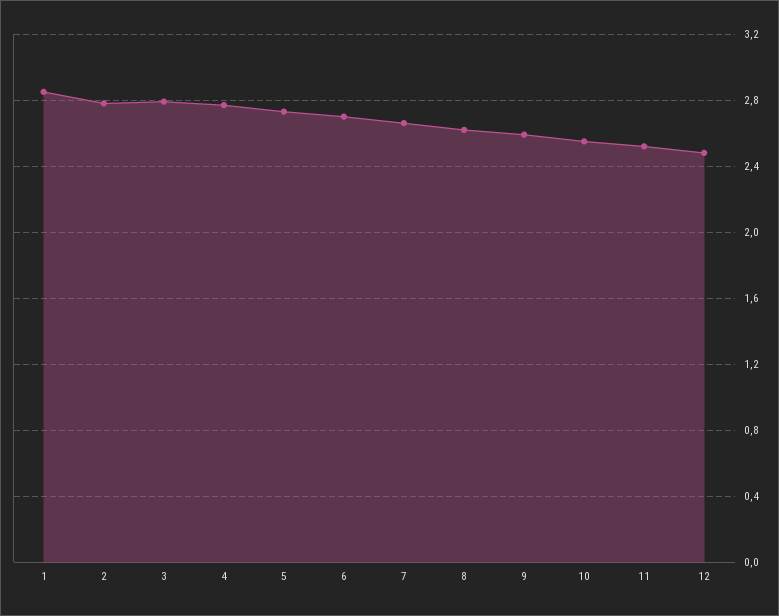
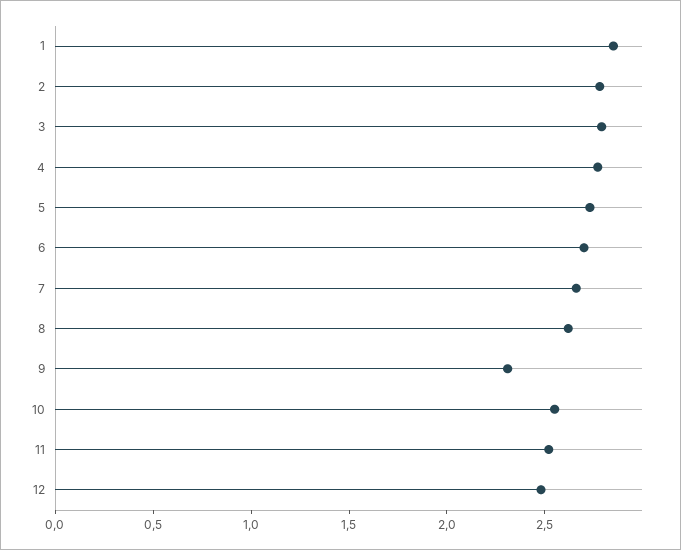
9: 2.6 -> 2.3

